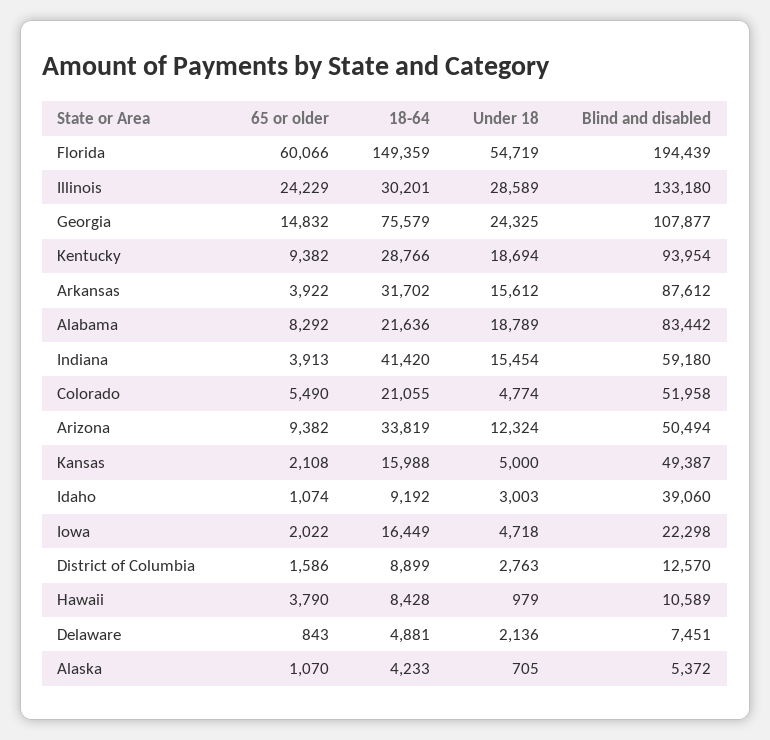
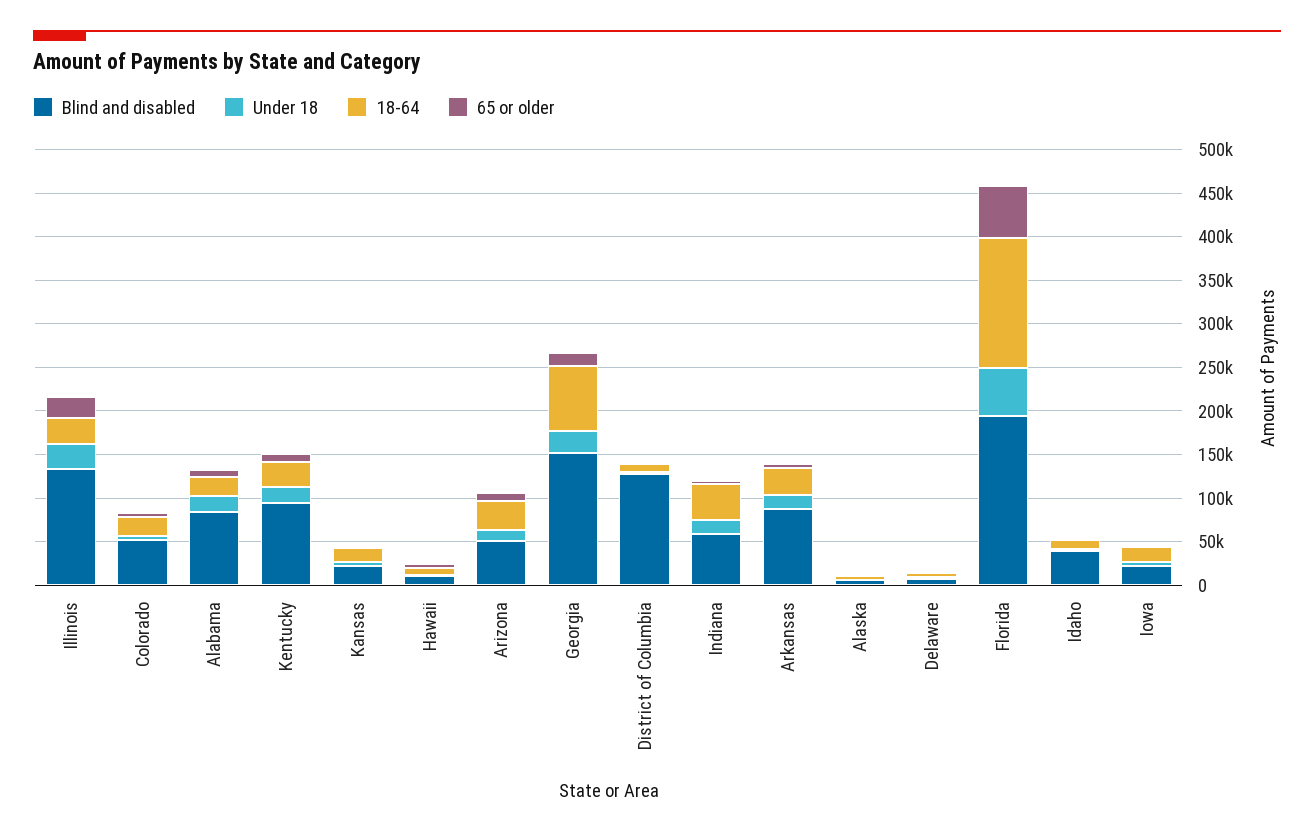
Blind and disabled, Georgia: 107877 -> 150000
Blind and disabled, Kansas: 49387 -> 20000
Blind and disabled, District of Columbia: 12570 -> 130000

